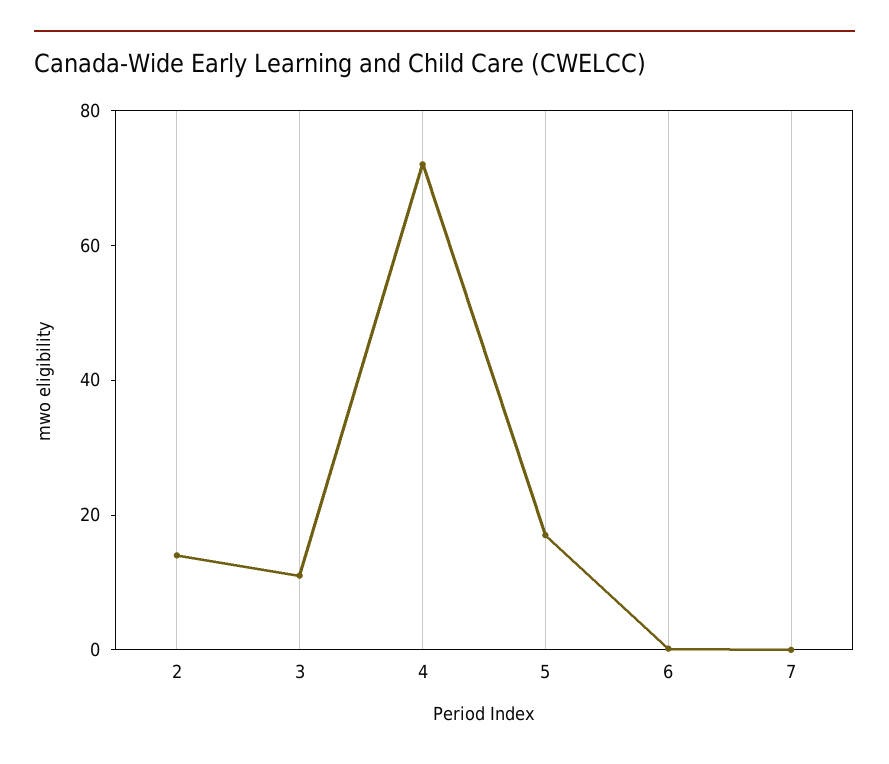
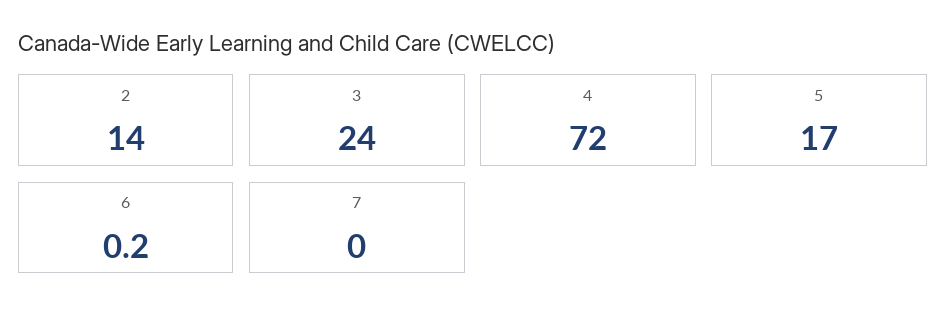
3: 10 -> 24

